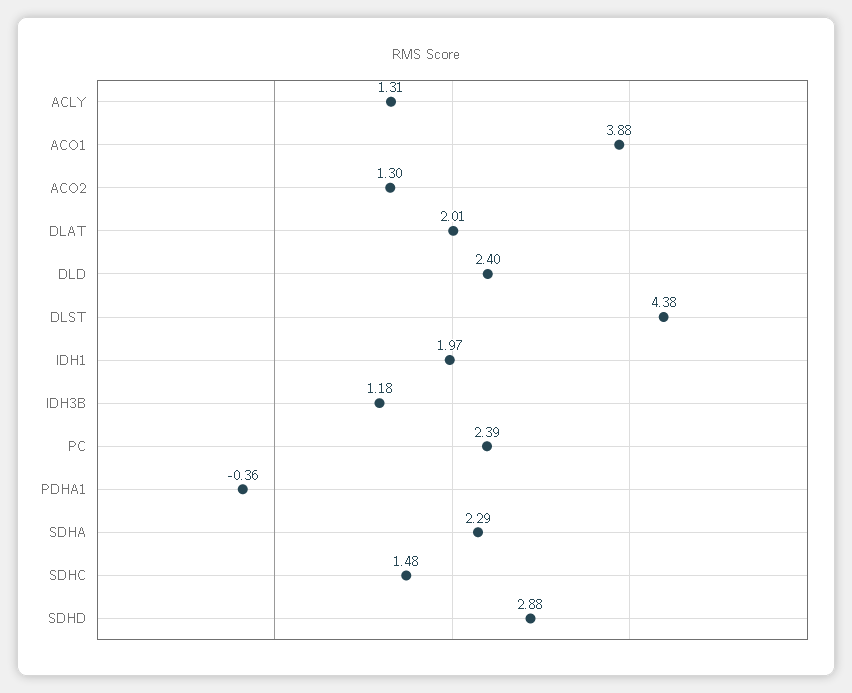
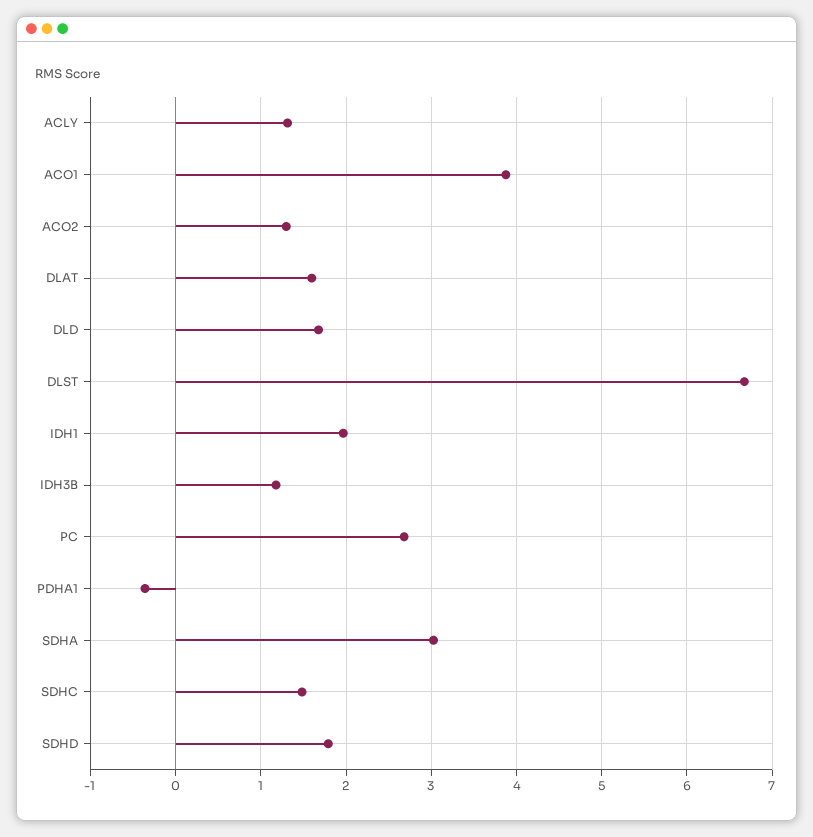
DLAT: 2.01 -> 1.6
DLD: 2.4 -> 1.7
DLST: 4.38 -> 6.7
PC: 2.39 -> 2.7
SDHA: 2.29 -> 3
SDHD: 2.88 -> 1.8

